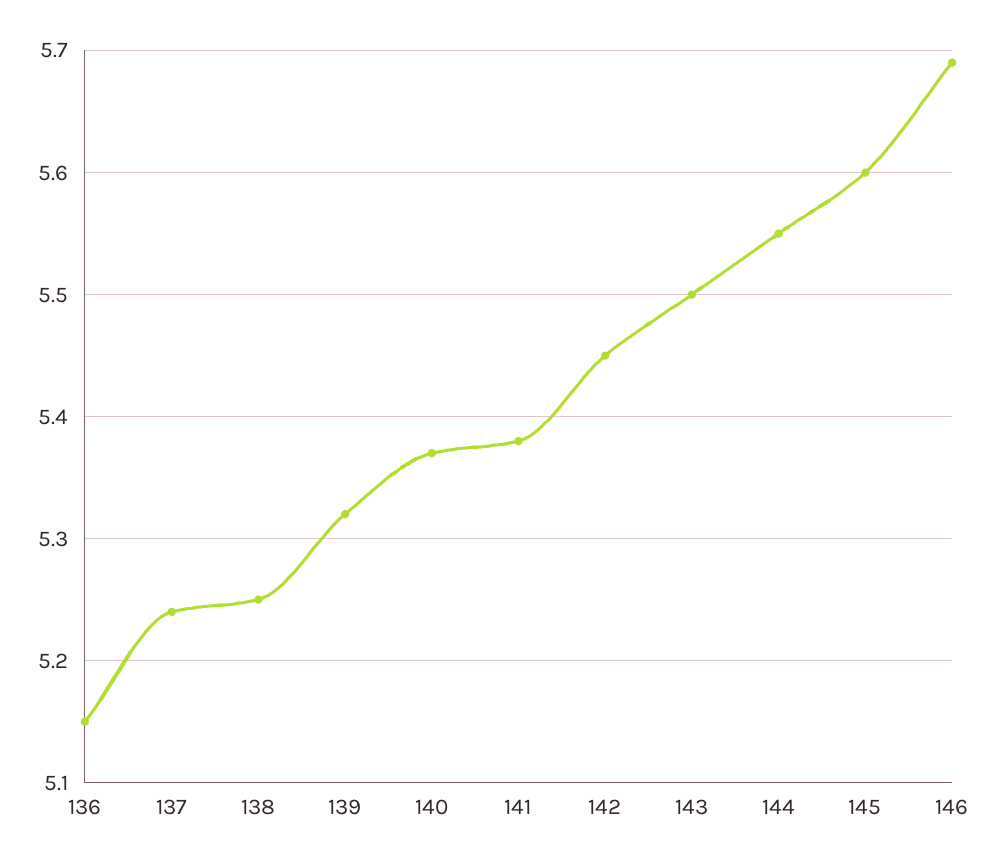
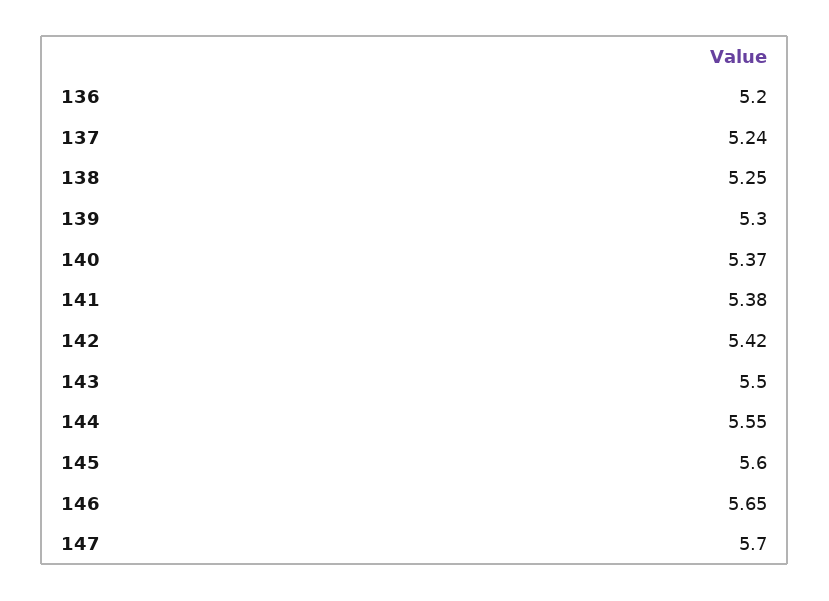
136: 5.15 -> 5.2
139: 5.32 -> 5.3
142: 5.45 -> 5.42
146: 5.69 -> 5.65
147: none -> 5.7

